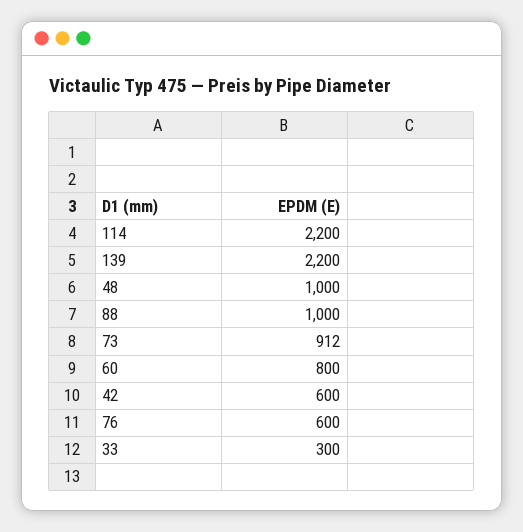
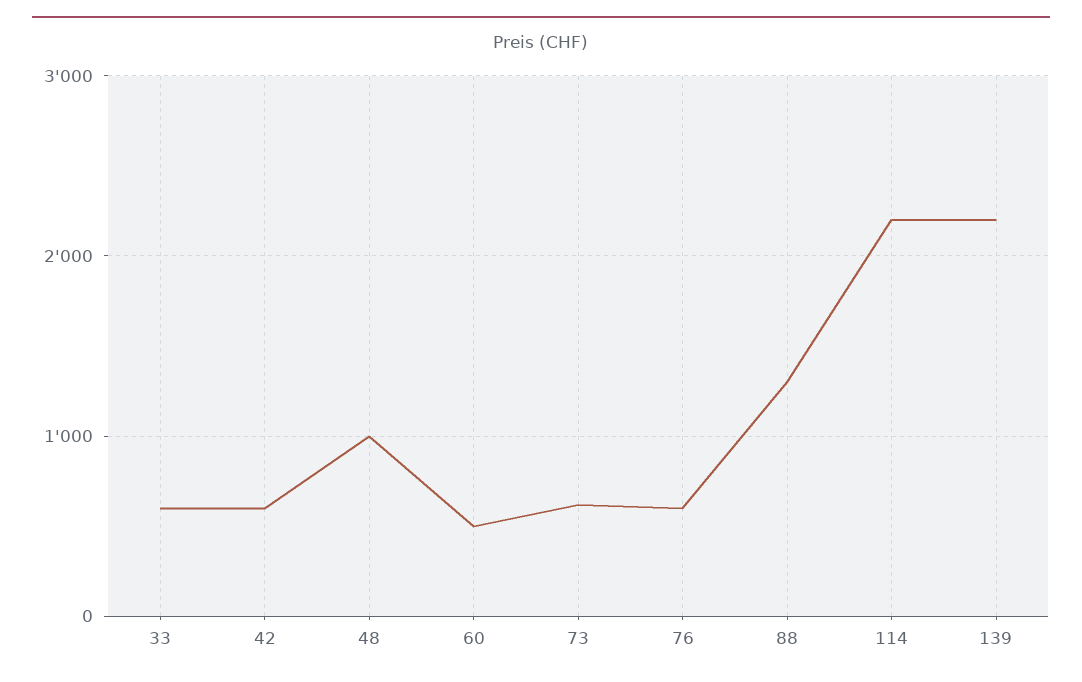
88: 1000 -> 1300
73: 912 -> 600
60: 800 -> 500
33: 300 -> 600

